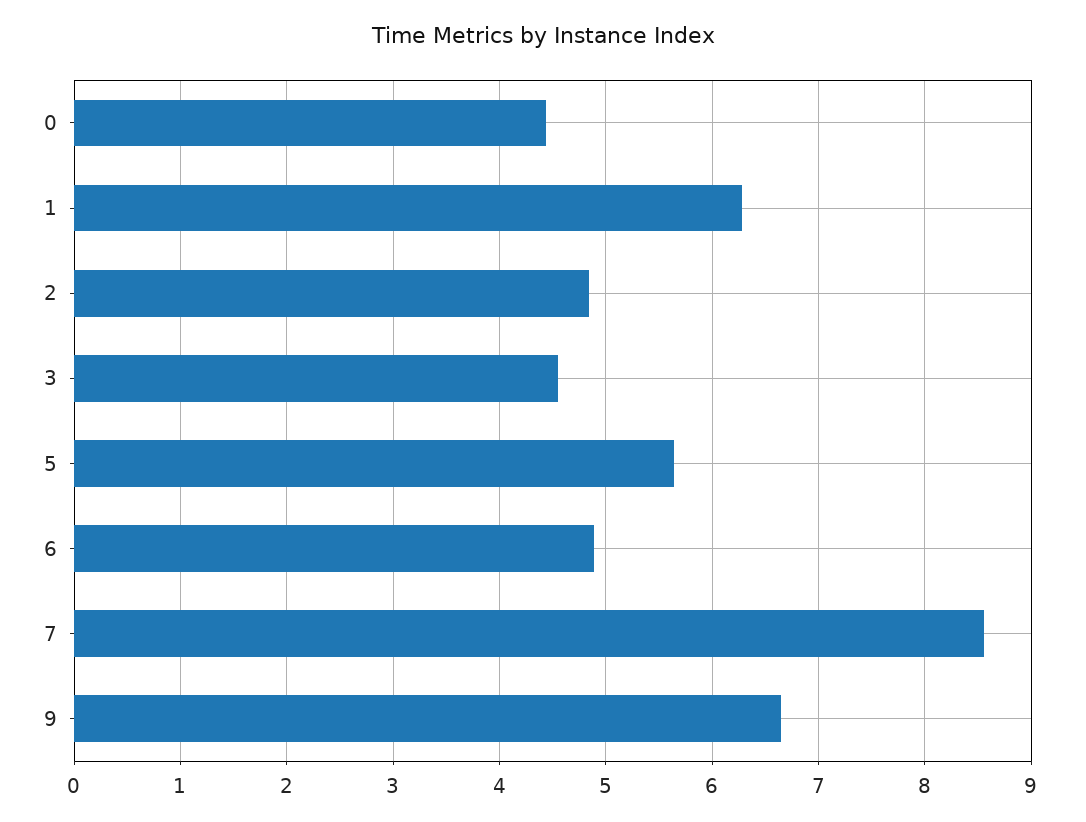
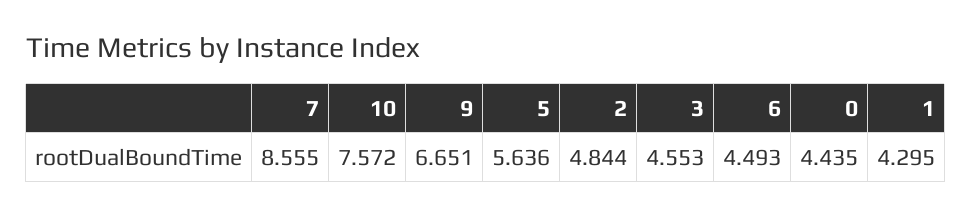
1: 6.3 -> 4.295
6: 4.9 -> 4.493
10: none -> 7.572

